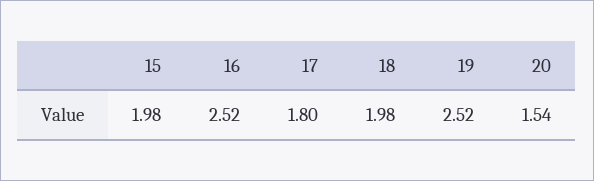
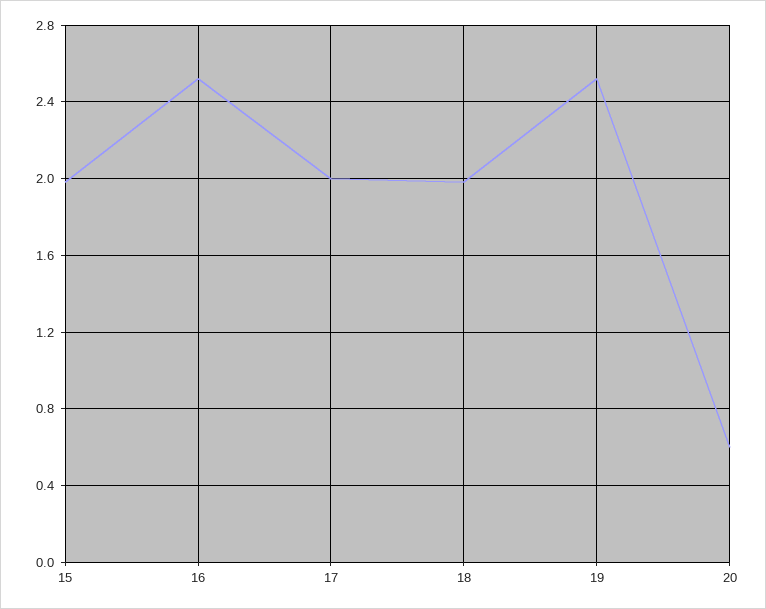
17: 1.8 -> 2
20: 1.54 -> 0.6

